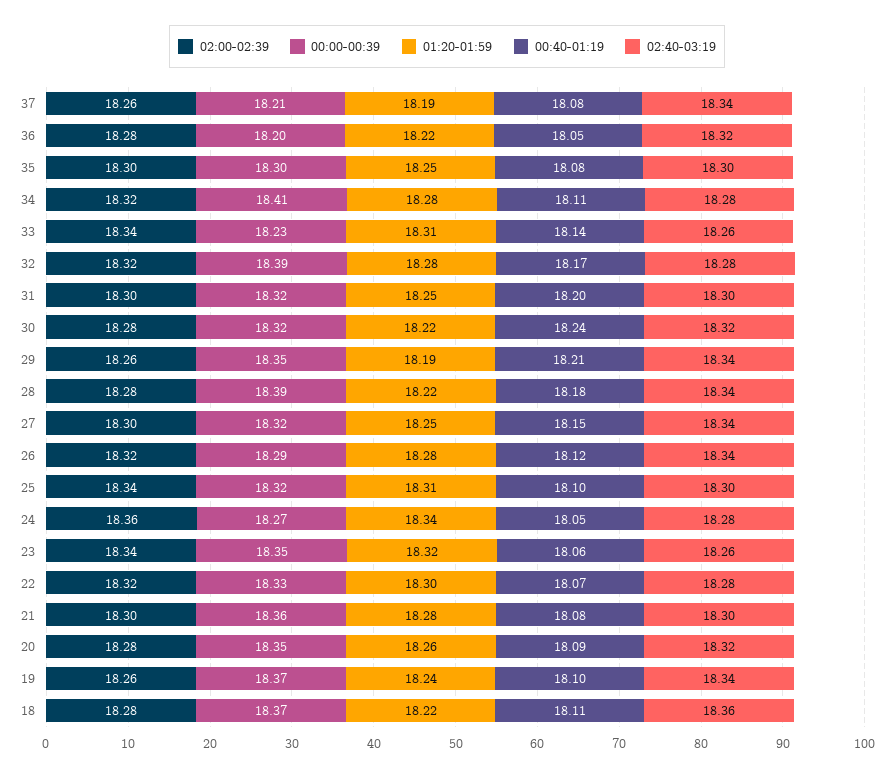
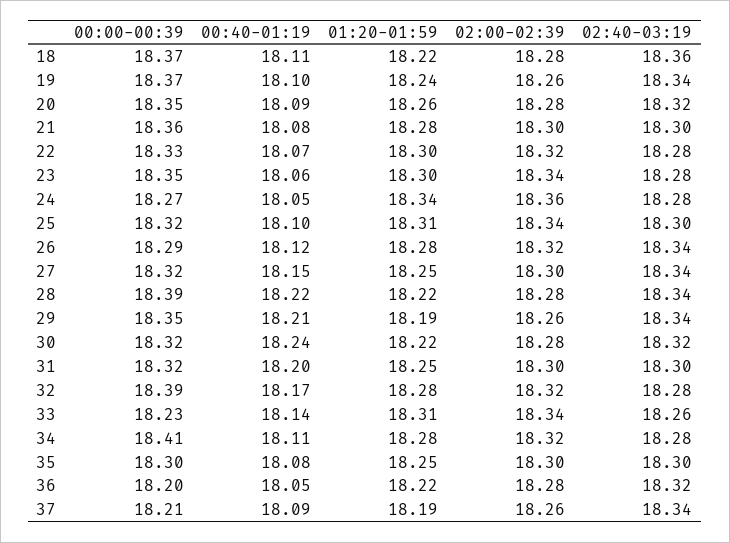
00:40-01:19, 37: 18.08 -> 18.09
00:40-01:19, 28: 18.18 -> 18.22
01:20-01:59, 23: 18.32 -> 18.3
02:40-03:19, 23: 18.26 -> 18.28

